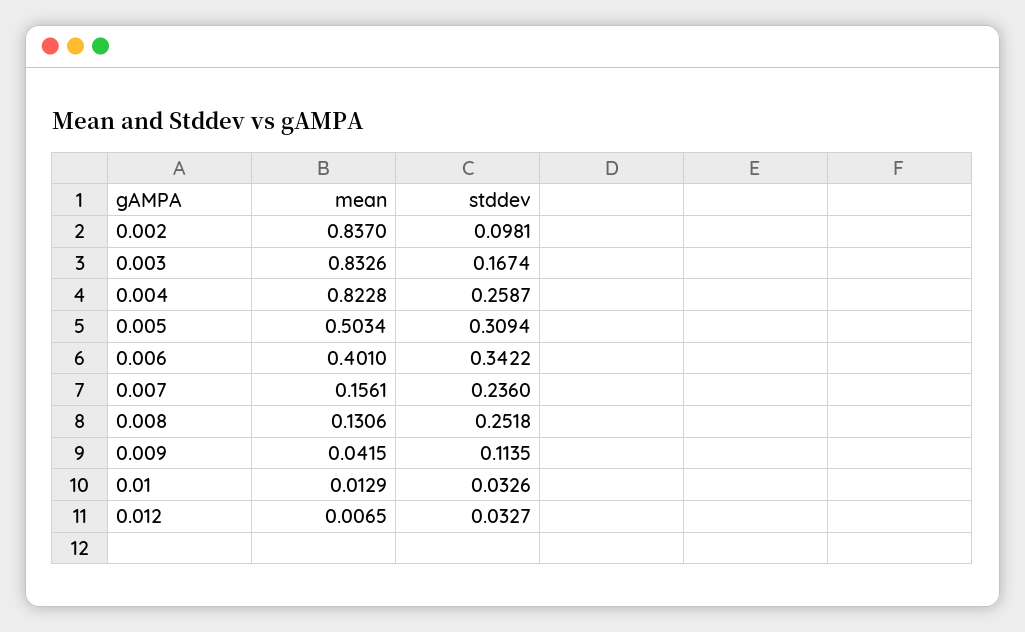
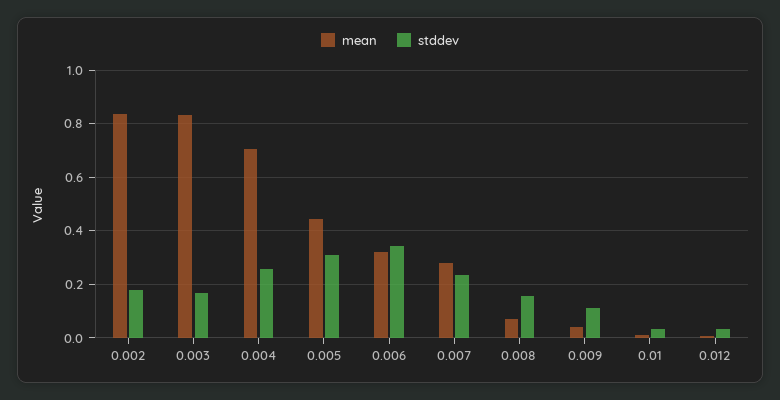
stddev, 0.002: 0.0981 -> 0.175
mean, 0.004: 0.8228 -> 0.7
mean, 0.005: 0.5034 -> 0.45
mean, 0.006: 0.401 -> 0.325
mean, 0.007: 0.1561 -> 0.275
mean, 0.008: 0.1306 -> 0.075
stddev, 0.008: 0.2518 -> 0.15

